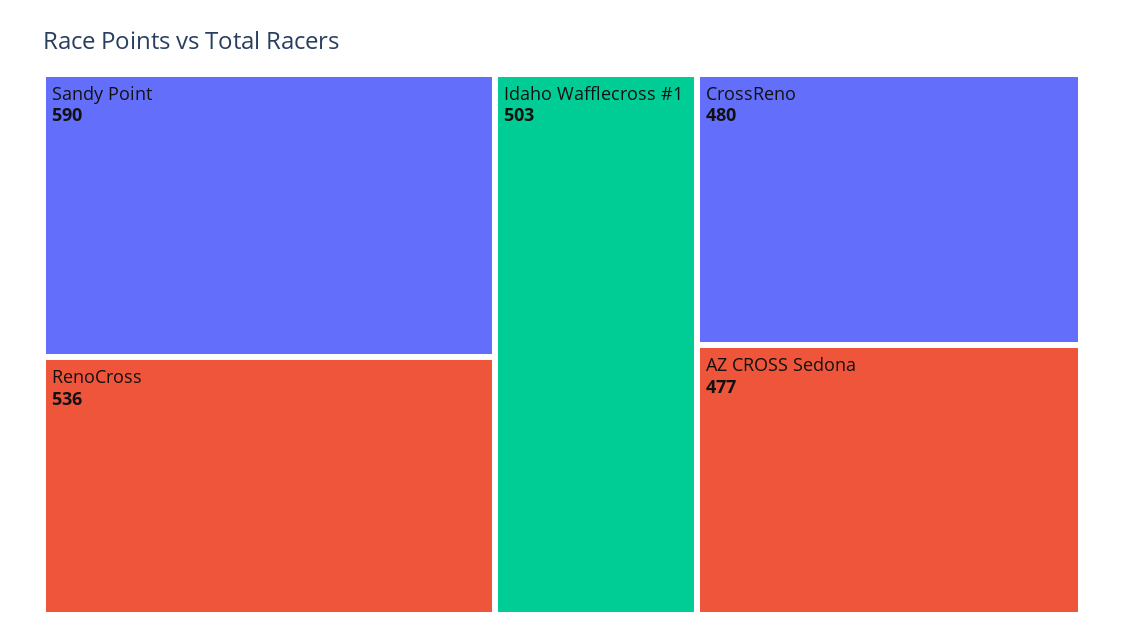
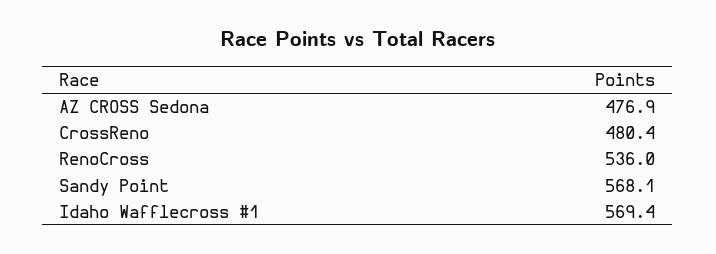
Sandy Point: 590 -> 568.1
Idaho Wafflecross #1: 503 -> 569.4

